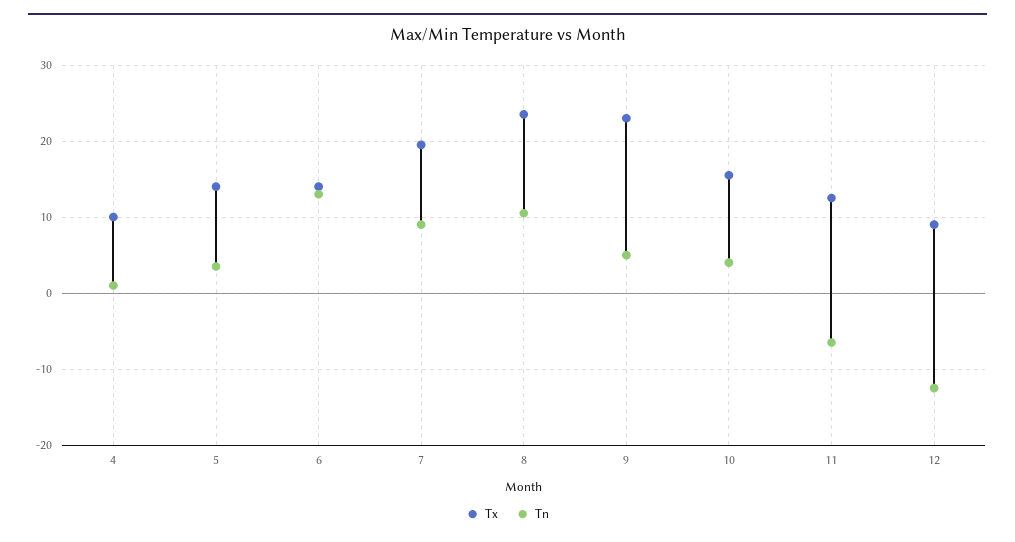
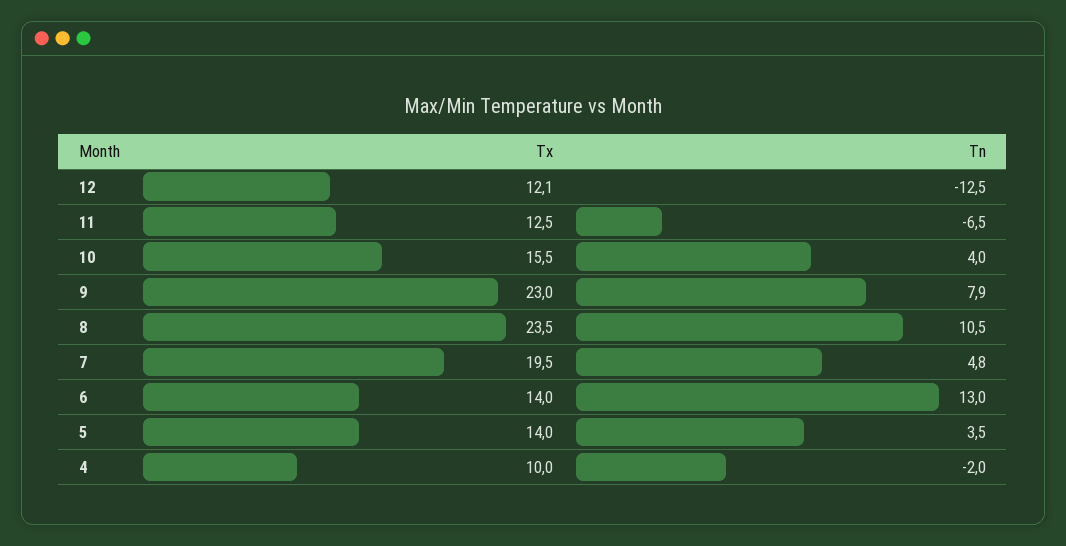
Tn, 4: 1 -> -2
Tn, 7: 9 -> 4.8
Tn, 9: 5 -> 7.9
Tx, 12: 9 -> 12.1

